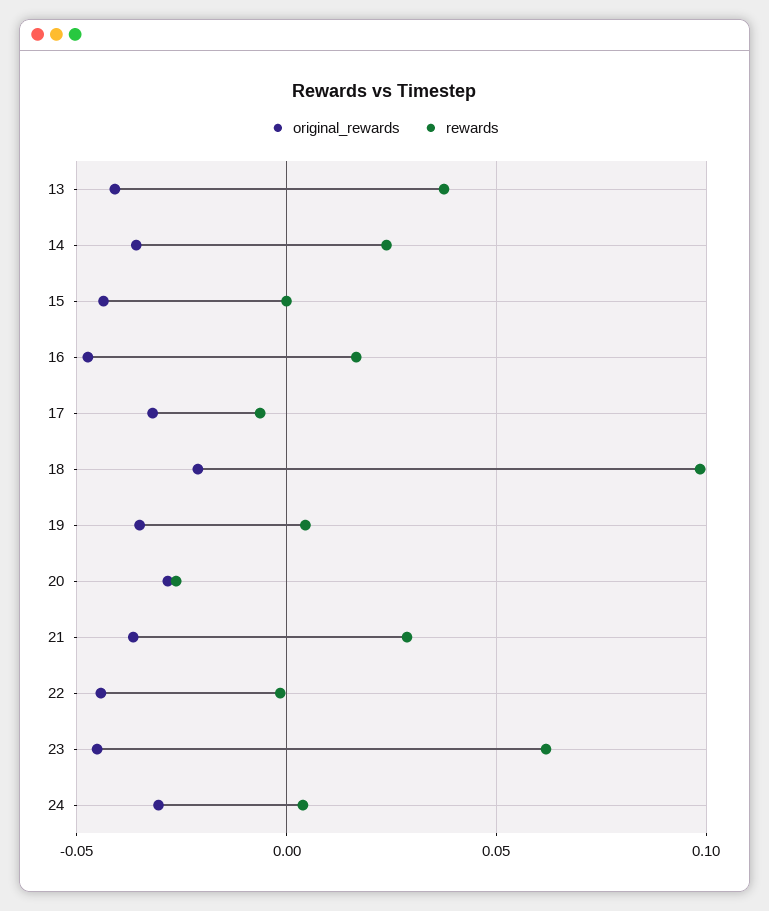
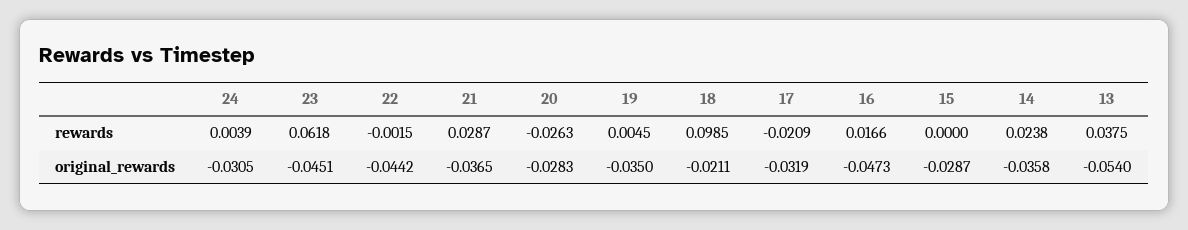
original_rewards, 13: -0.04 -> -0.054
original_rewards, 15: -0.045 -> -0.0287
rewards, 17: -0.005 -> -0.0209

